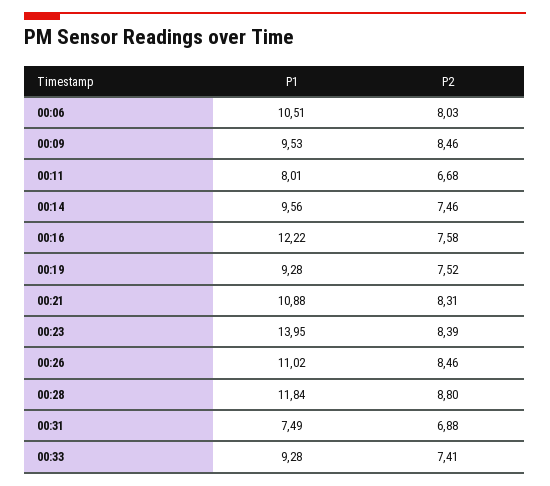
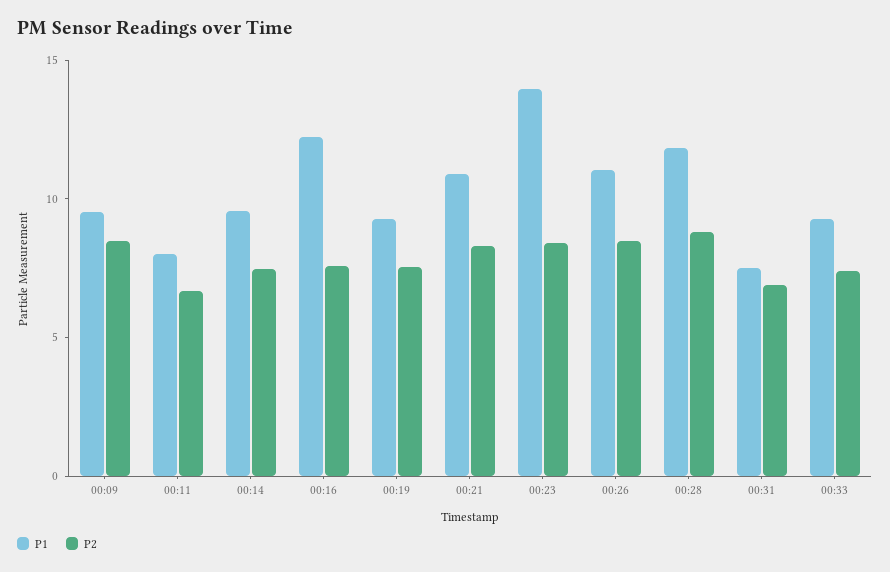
P1, 00:06: 10.51 -> none
P2, 00:06: 8.03 -> none

